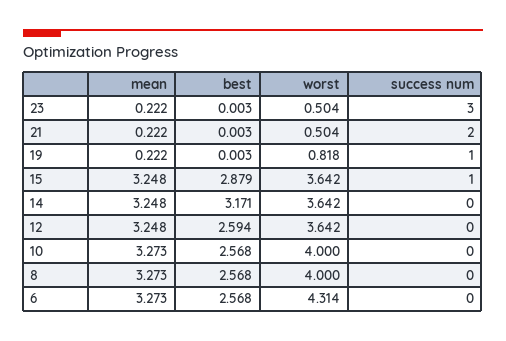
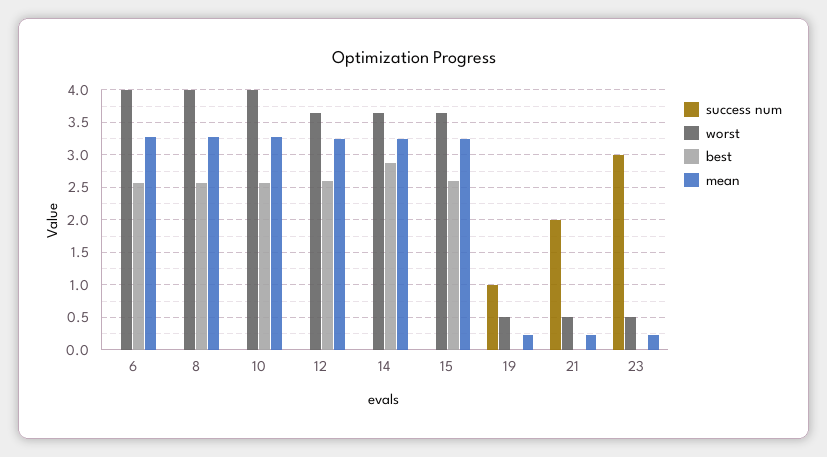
worst, 19: 0.818 -> 0.5
best, 15: 2.879 -> 2.6
success num, 15: 1 -> 0
best, 14: 3.171 -> 2.9
worst, 6: 4.314 -> 4

